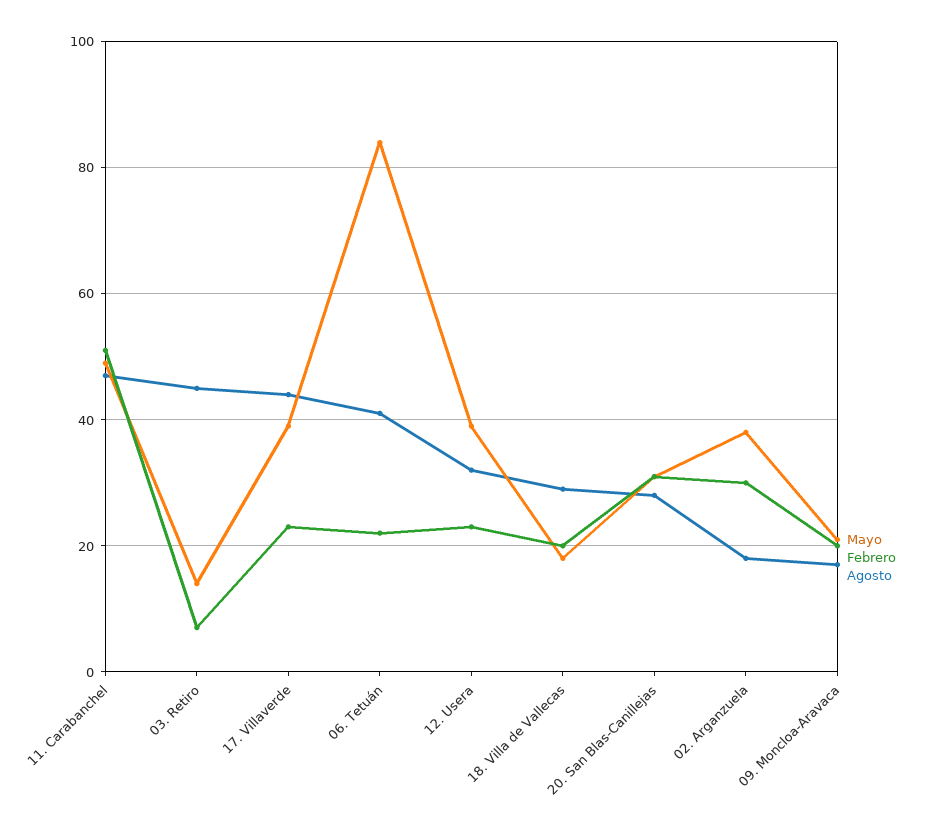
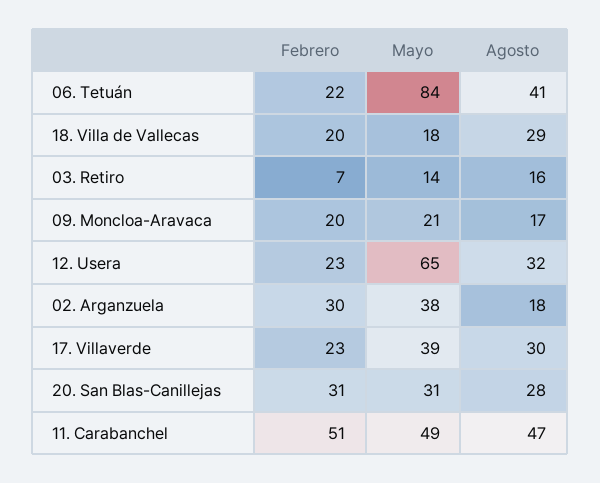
Agosto, 03. Retiro: 45 -> 16
Agosto, 17. Villaverde: 45 -> 30
Mayo, 12. Usera: 40 -> 65

